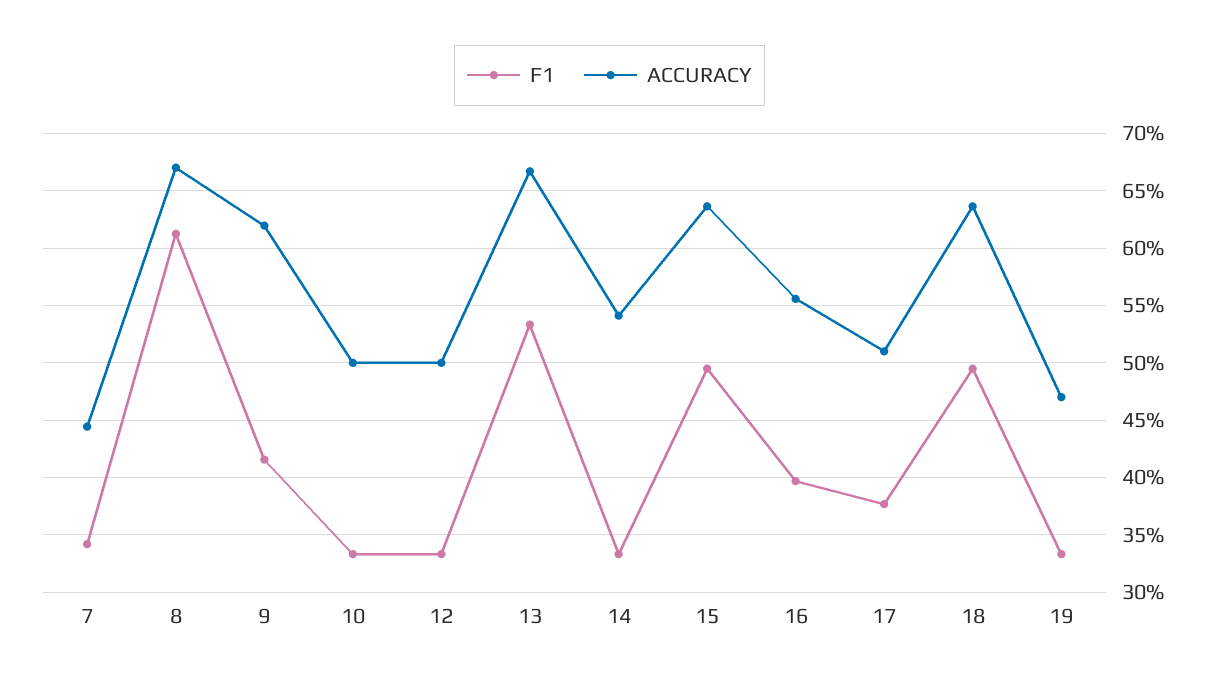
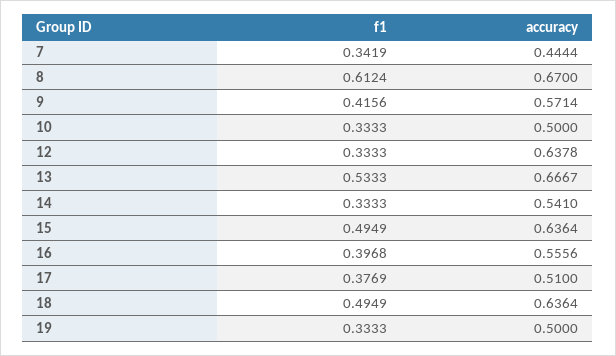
ACCURACY, 9: 0.62 -> 0.5714
ACCURACY, 12: 0.5 -> 0.6378
ACCURACY, 19: 0.47 -> 0.5

